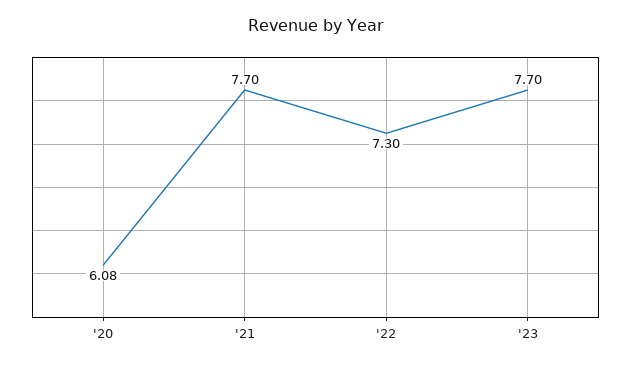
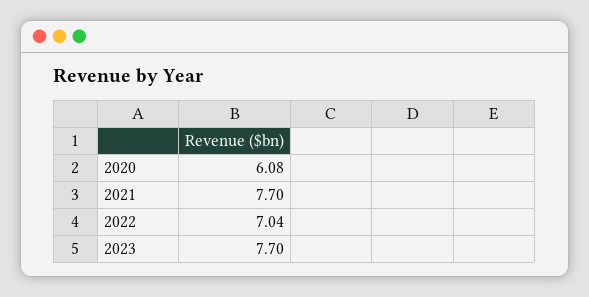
'22: 7.3 -> 7.04

